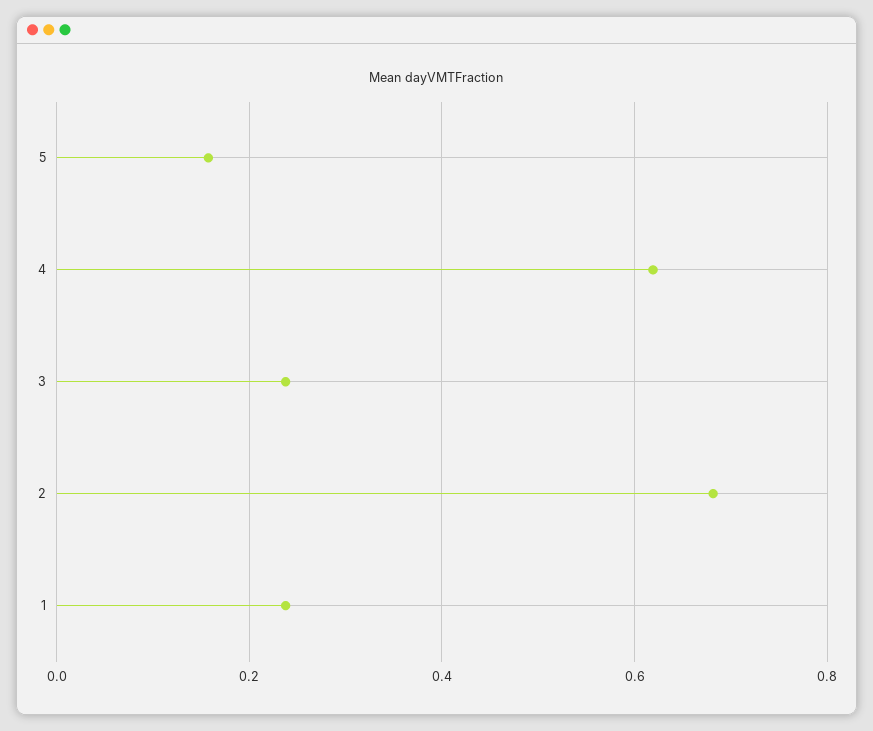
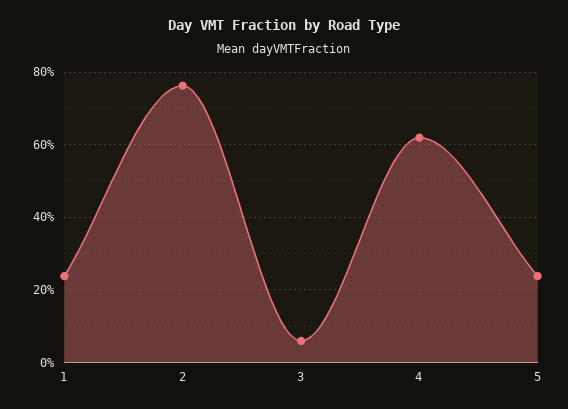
5: 0.16 -> 0.24
3: 0.24 -> 0.06
2: 0.68 -> 0.76

